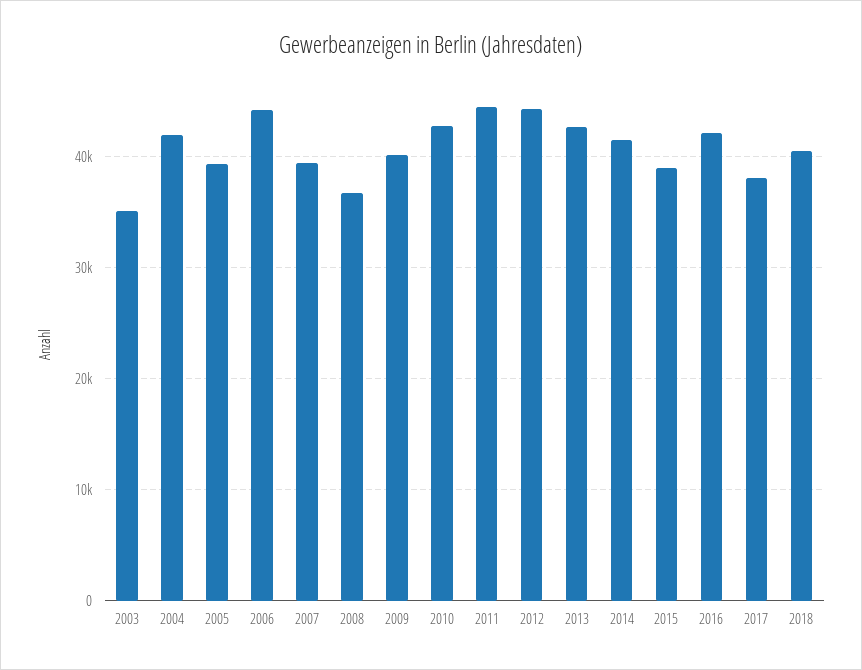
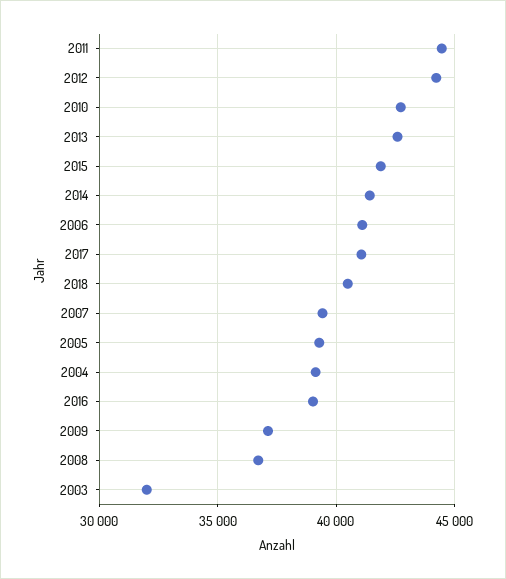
2003: 35000 -> 32000
2004: 42000 -> 39000
2006: 44000 -> 41000
2009: 40000 -> 37000
2015: 39000 -> 42000
2016: 42000 -> 39000
2017: 38000 -> 41000

